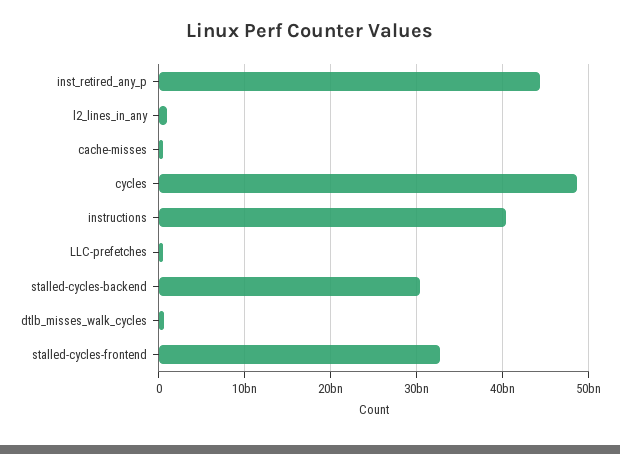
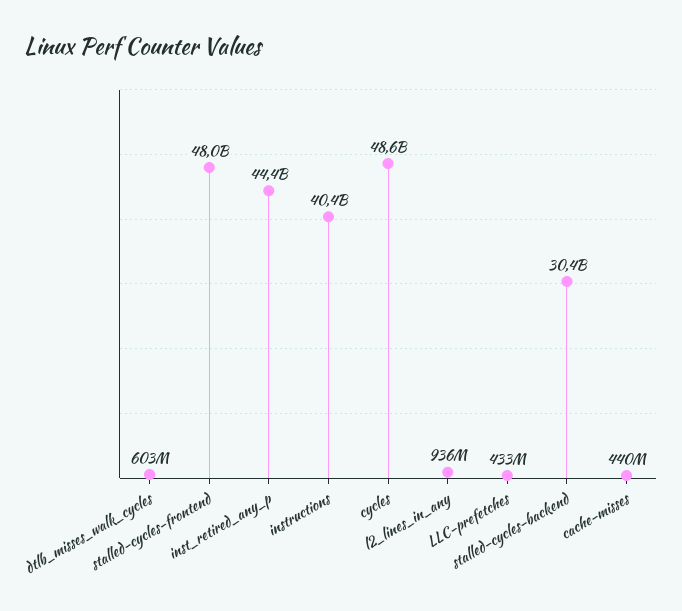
stalled-cycles-frontend: 33000000000 -> 48000000000

